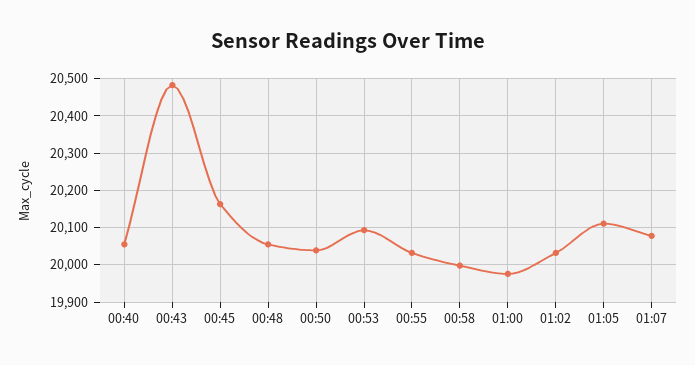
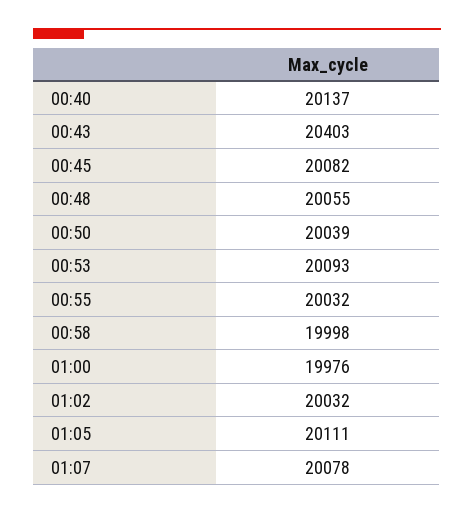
00:40: 20060 -> 20137
00:43: 20480 -> 20403
00:45: 20160 -> 20082

